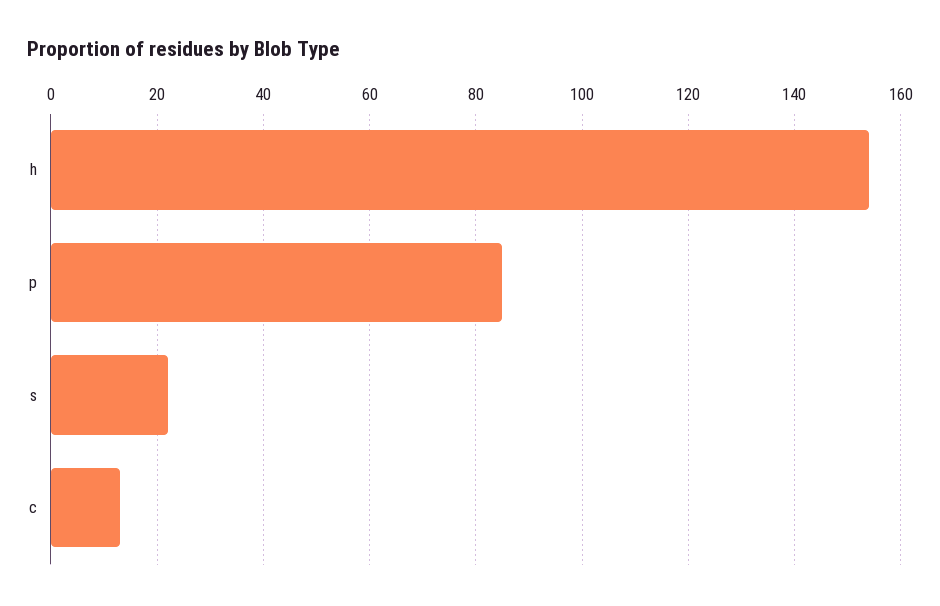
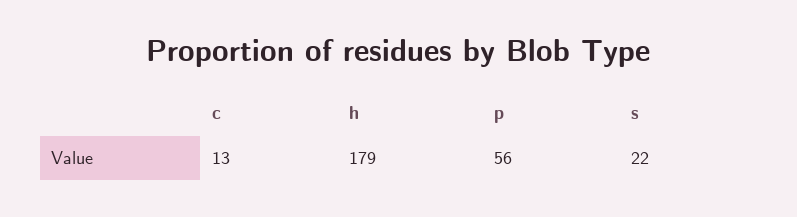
h: 155 -> 179
p: 85 -> 56

